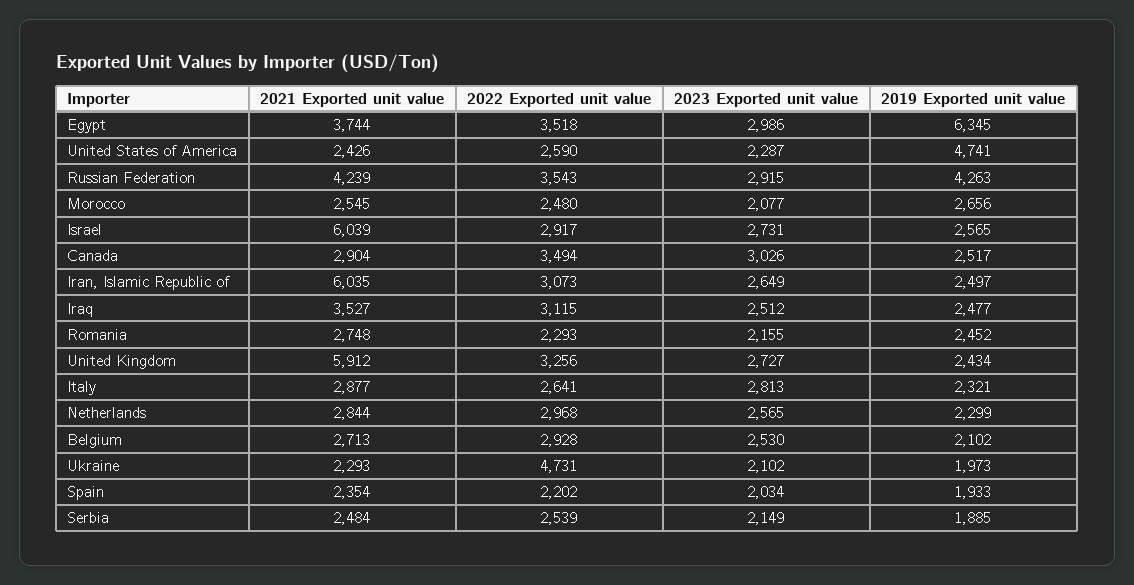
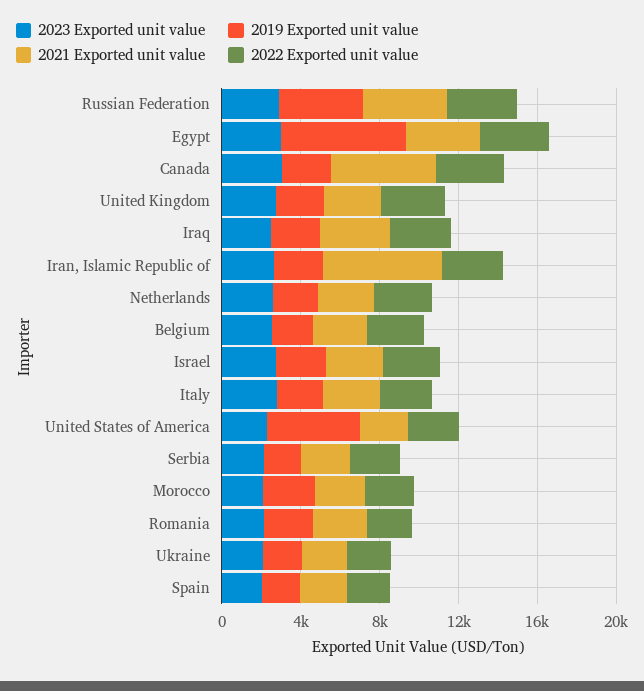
2021 Exported unit value, Israel: 6039 -> 3000
2021 Exported unit value, Canada: 2904 -> 5000
2021 Exported unit value, United Kingdom: 5912 -> 3000
2022 Exported unit value, Ukraine: 4731 -> 2000

